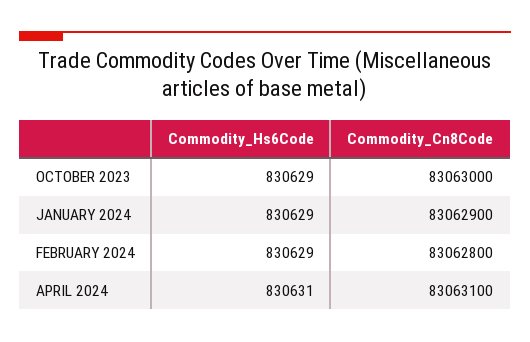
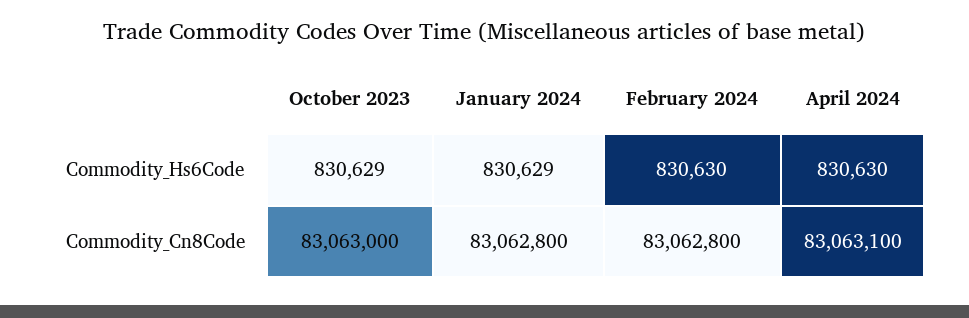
Commodity_Cn8Code, JANUARY 2024: 83062900 -> 83062800
Commodity_Hs6Code, FEBRUARY 2024: 830629 -> 830630
Commodity_Hs6Code, APRIL 2024: 830631 -> 830630

